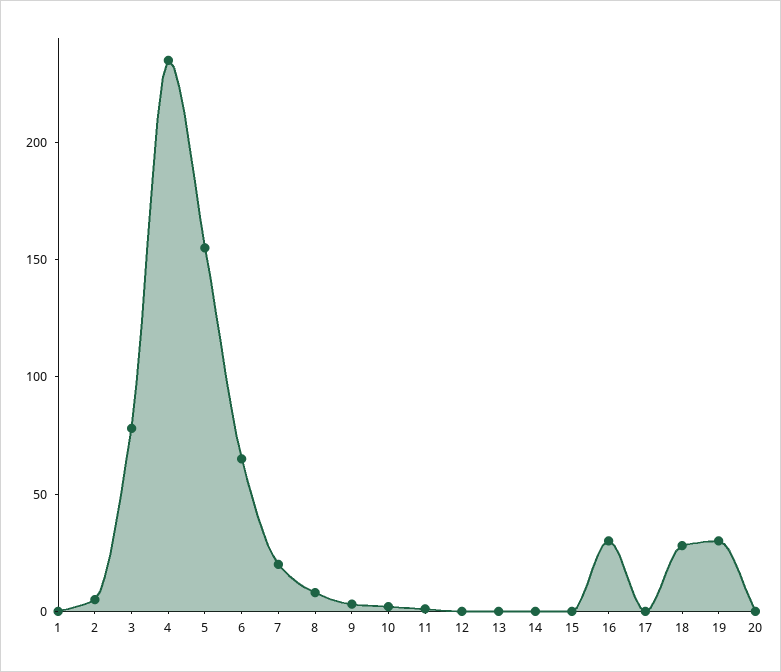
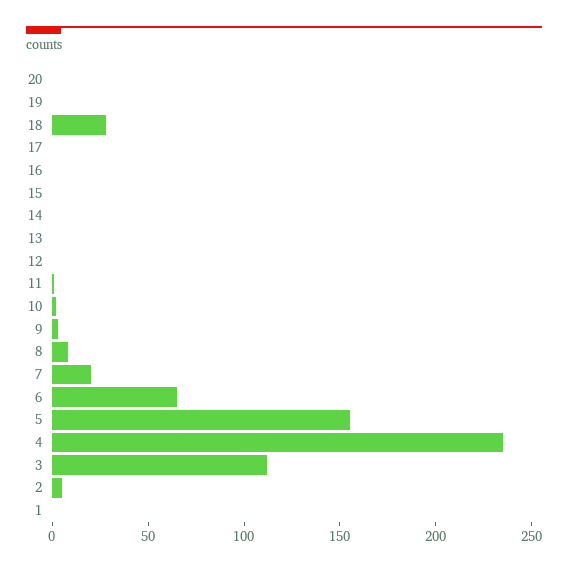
3: 80 -> 110
16: 30 -> 0
19: 30 -> 0

